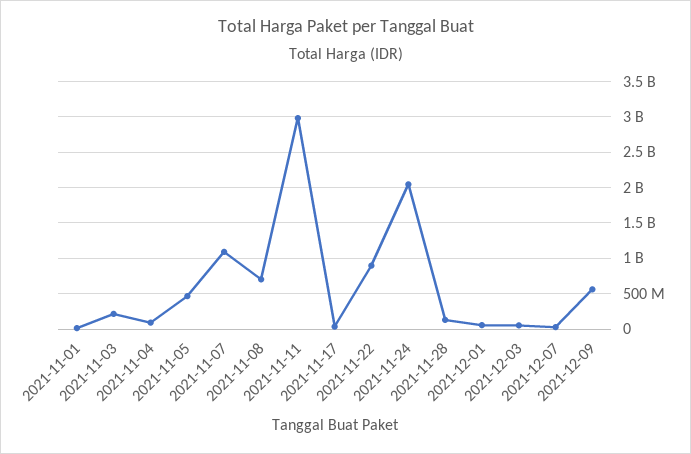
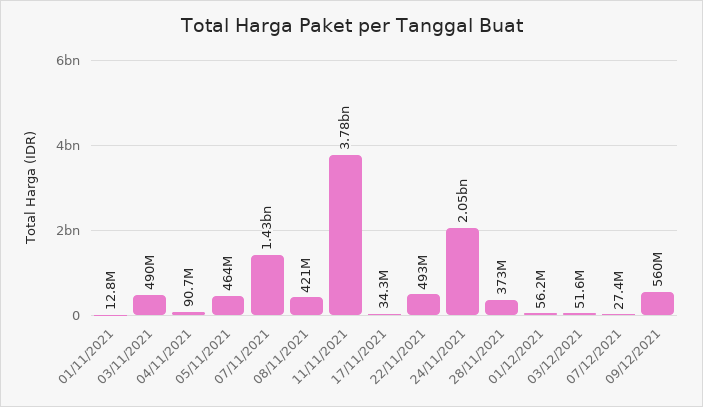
2021-11-03: 200000000 -> 490000000
2021-11-07: 1100000000 -> 1430000000
2021-11-08: 700000000 -> 421000000
2021-11-11: 3000000000 -> 3780000000
2021-11-22: 900000000 -> 493000000
2021-11-28: 100000000 -> 373000000

